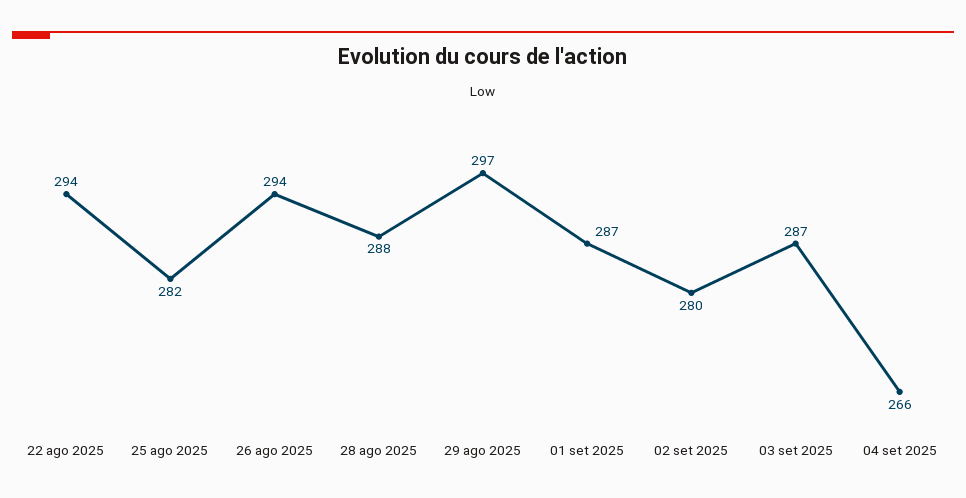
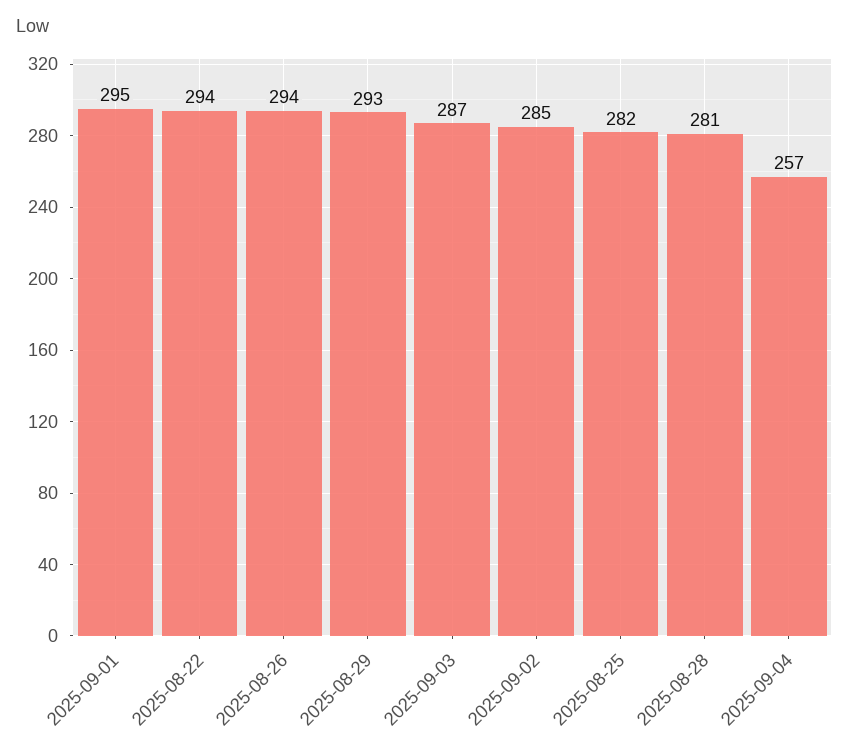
28 ago 2025: 288 -> 281
29 ago 2025: 297 -> 293
01 set 2025: 287 -> 295
02 set 2025: 280 -> 285
04 set 2025: 266 -> 257

